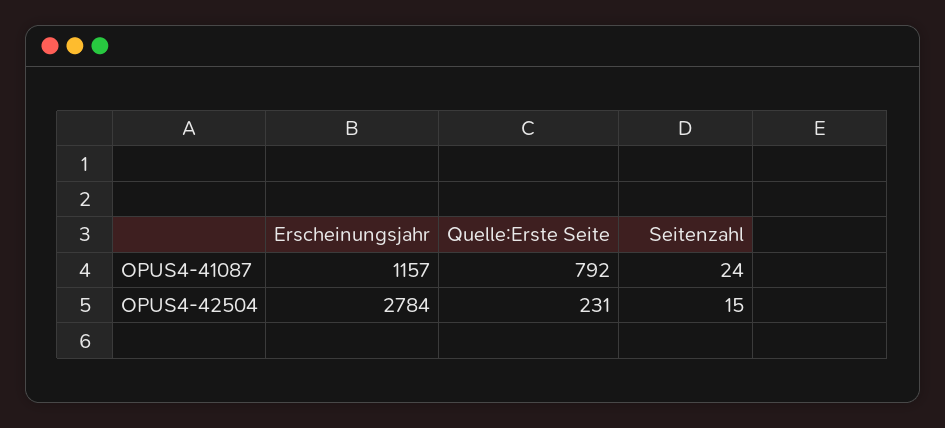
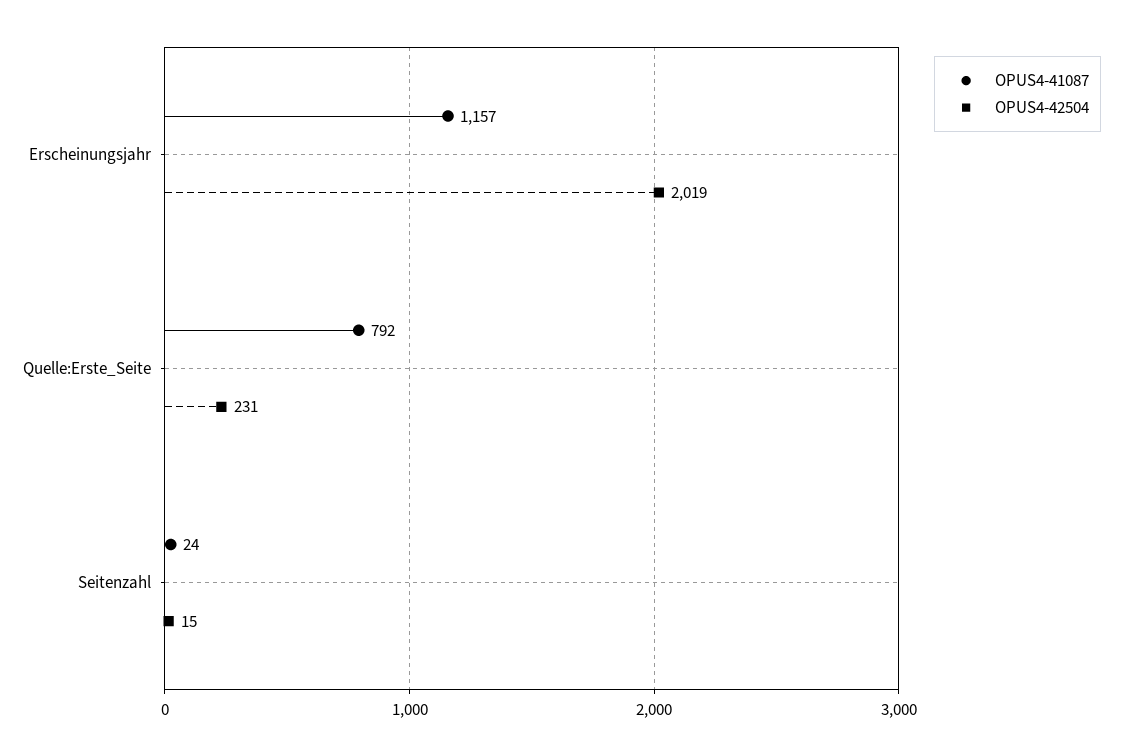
OPUS4-42504, Erscheinungsjahr: 2784 -> 2019

